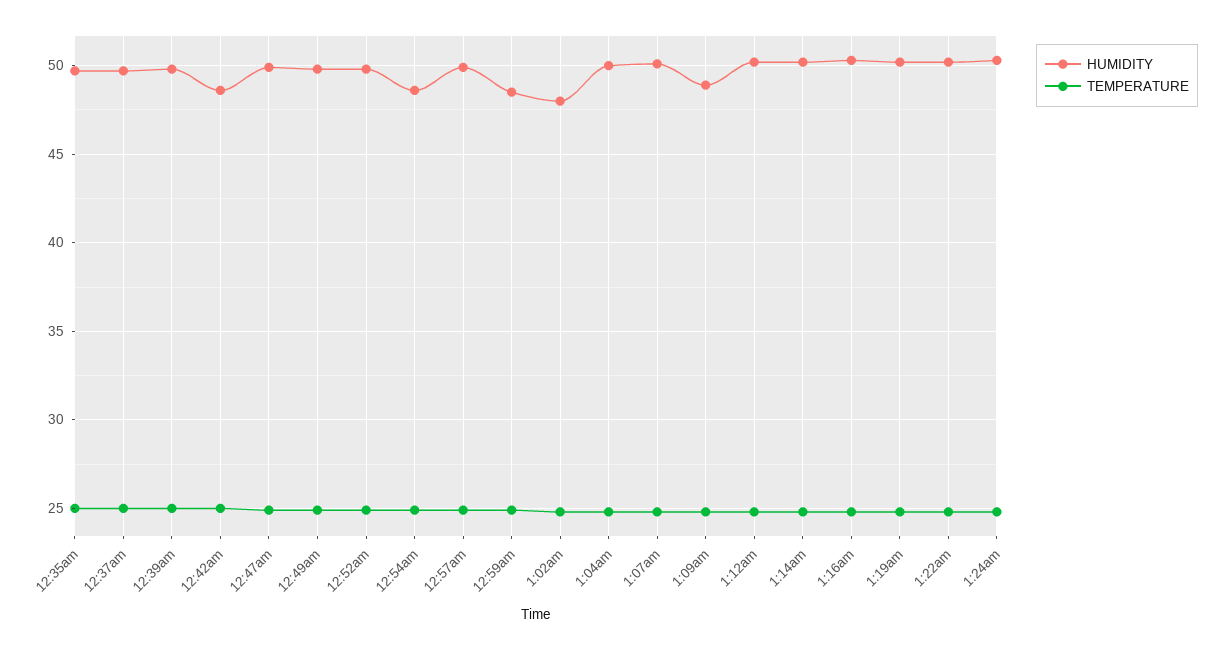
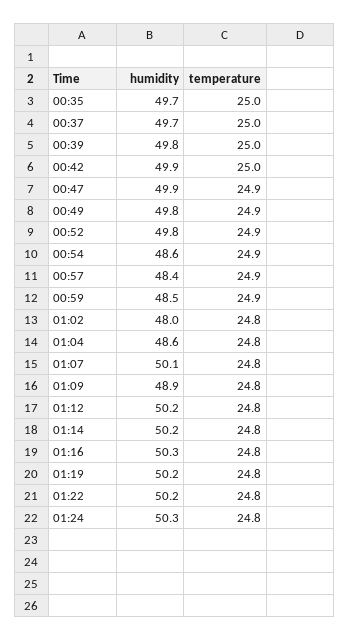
HUMIDITY, 12:42am: 48.5 -> 49.9
HUMIDITY, 12:57am: 50 -> 48.4
HUMIDITY, 1:04am: 50 -> 48.6

